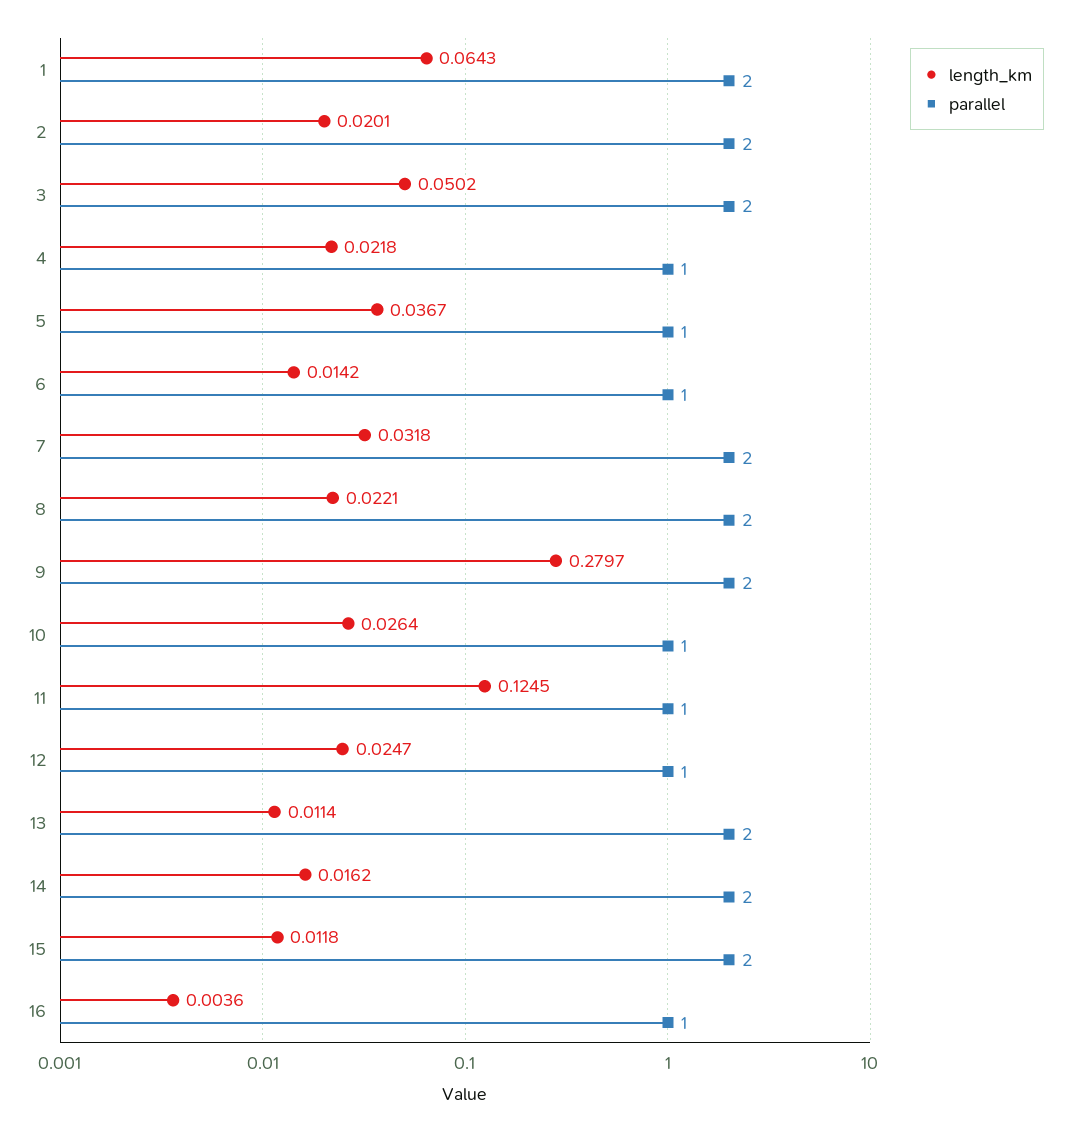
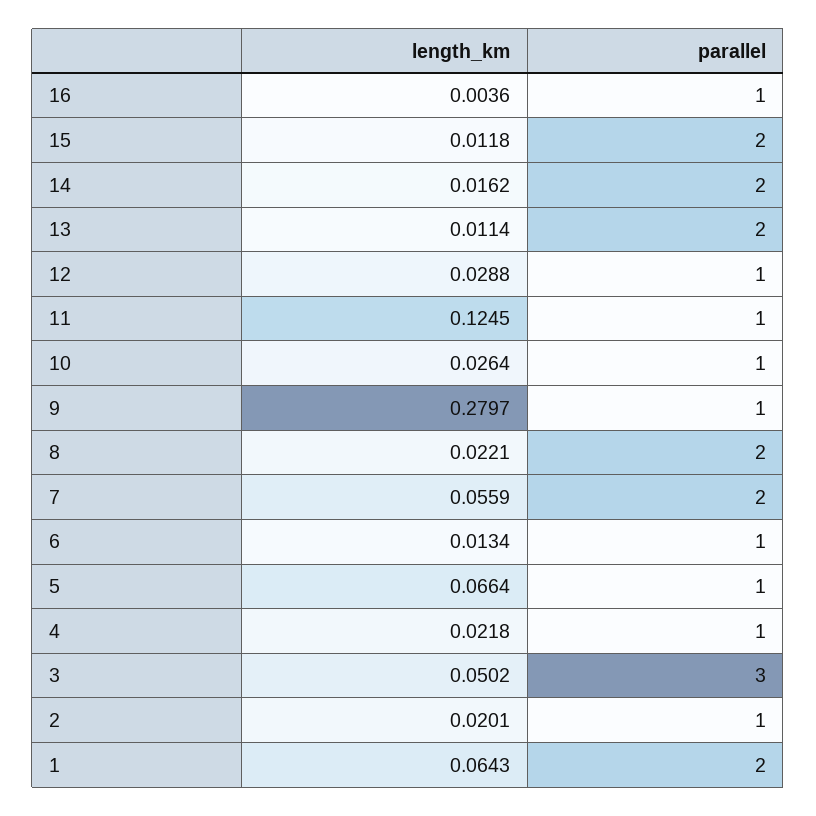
parallel, 2: 2 -> 1
parallel, 3: 2 -> 3
length_km, 5: 0.0367 -> 0.0664
length_km, 6: 0.0142 -> 0.0134
length_km, 7: 0.0318 -> 0.0559
parallel, 9: 2 -> 1
length_km, 12: 0.0247 -> 0.0288

